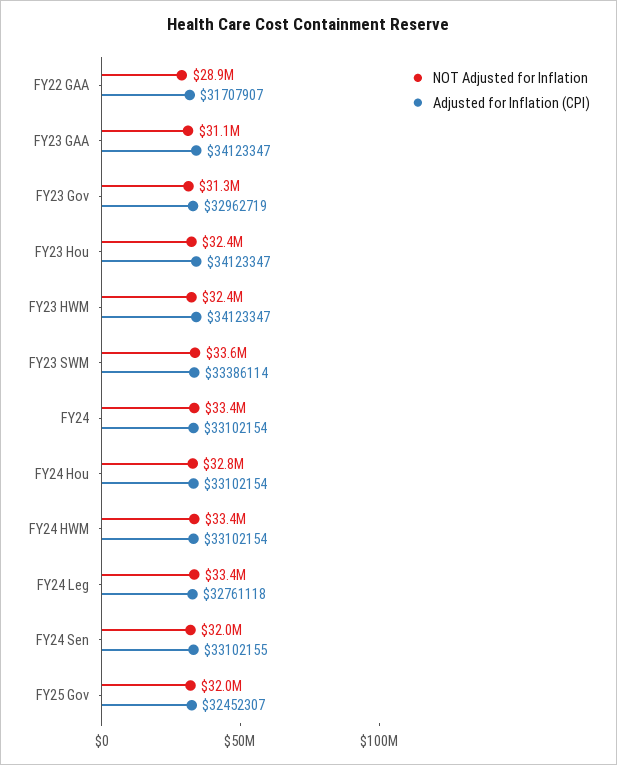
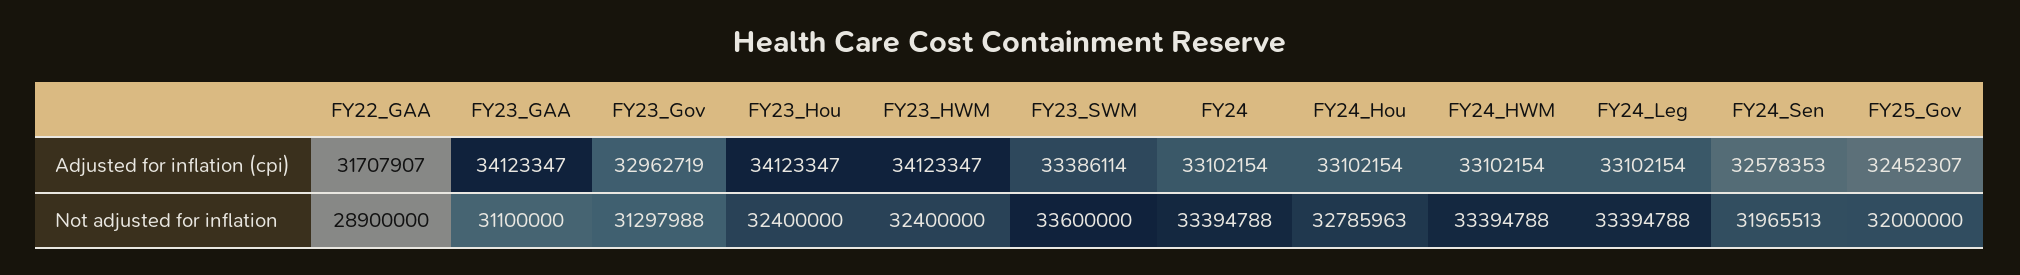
Adjusted for Inflation (CPI), FY24 Leg: 32761118 -> 33102154
Adjusted for Inflation (CPI), FY24 Sen: 33102155 -> 32578353

